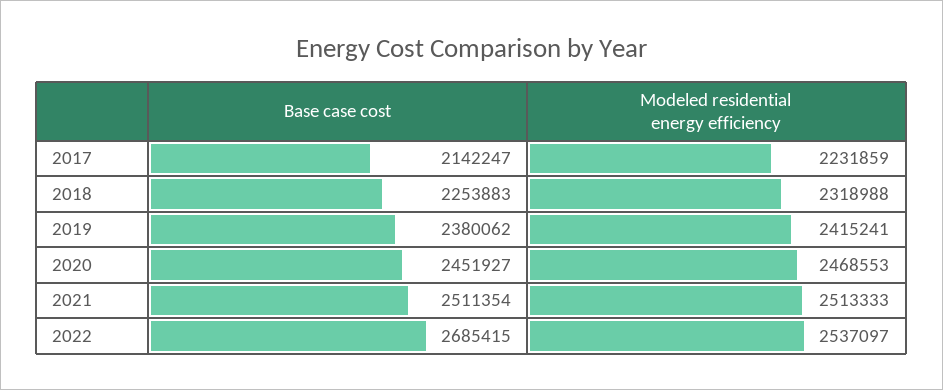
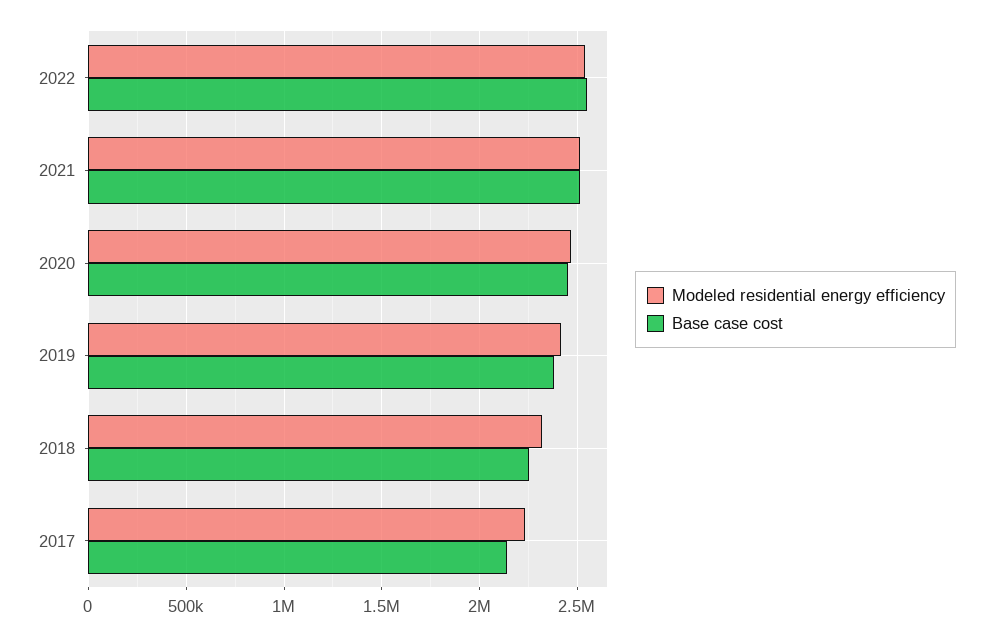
Base case cost, 2022: 2685415 -> 2550000

